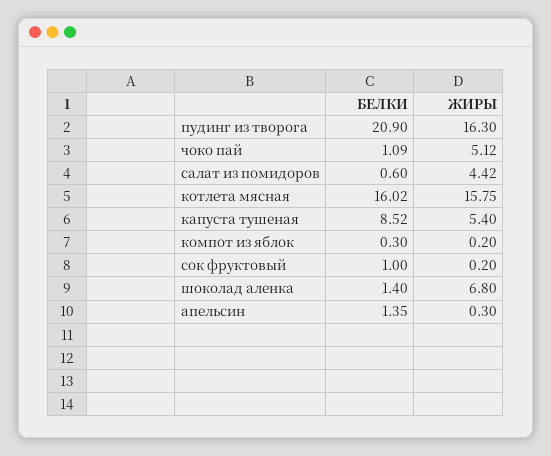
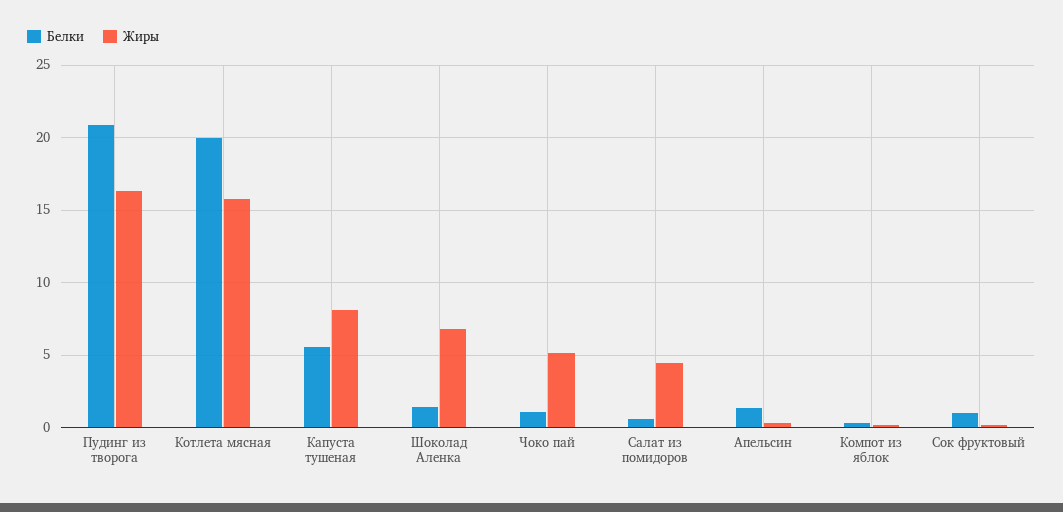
БЕЛКИ, котлета мясная: 16.02 -> 20
БЕЛКИ, капуста тушеная: 8.52 -> 5.5
ЖИРЫ, капуста тушеная: 5.4 -> 8

